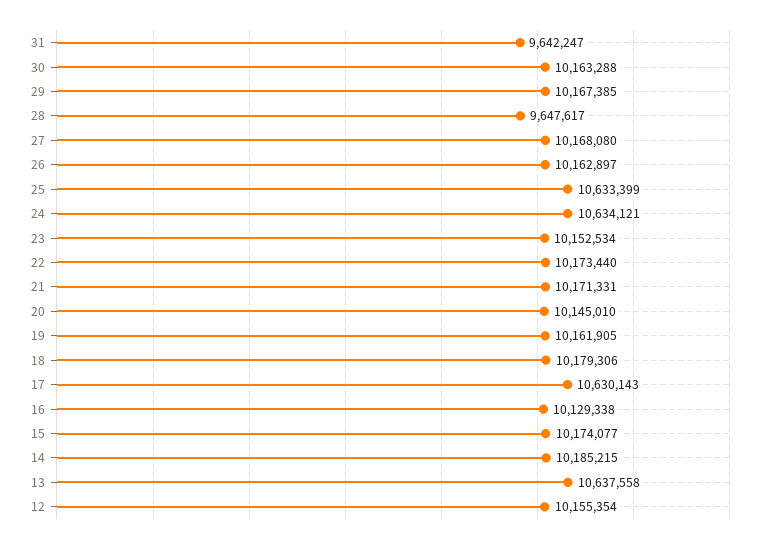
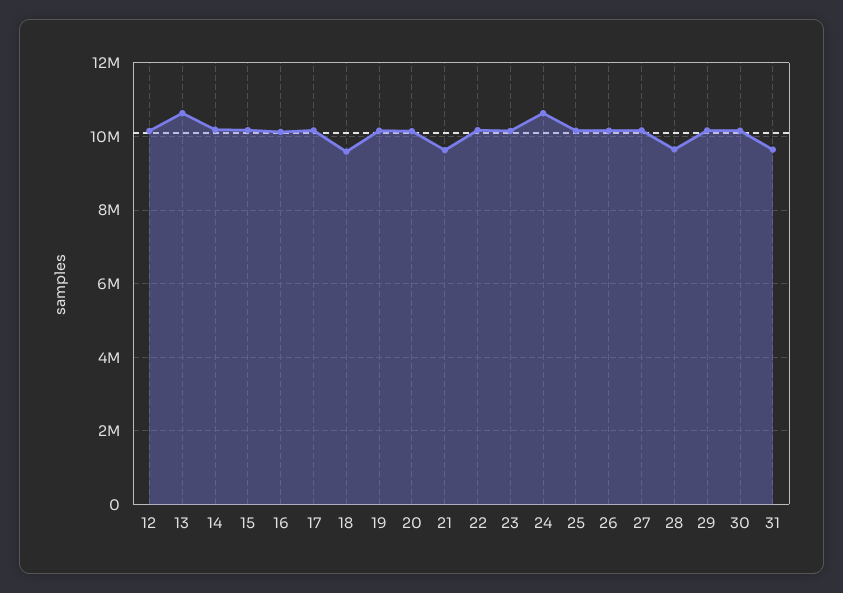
25: 10633399 -> 10200000
21: 10171331 -> 9600000
18: 10179306 -> 9600000
17: 10630143 -> 10200000

